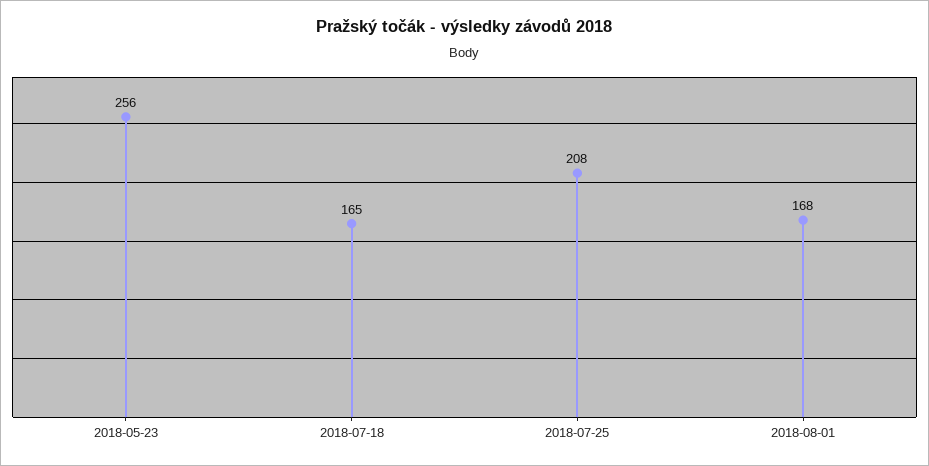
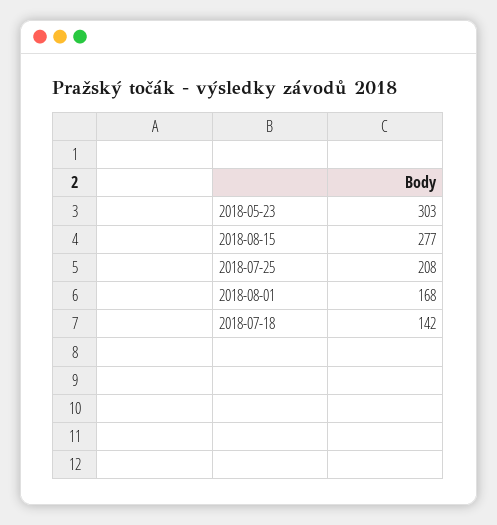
2018-05-23: 256 -> 303
2018-07-18: 165 -> 142
2018-08-15: none -> 277

